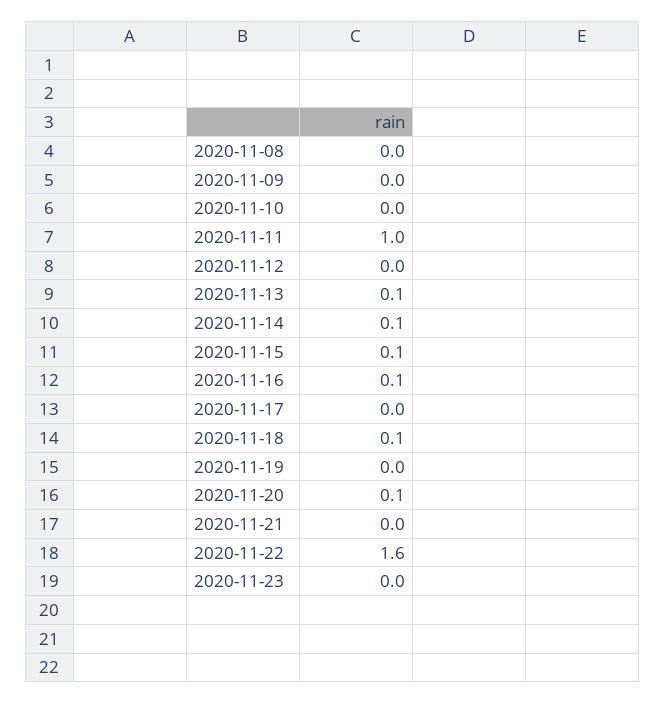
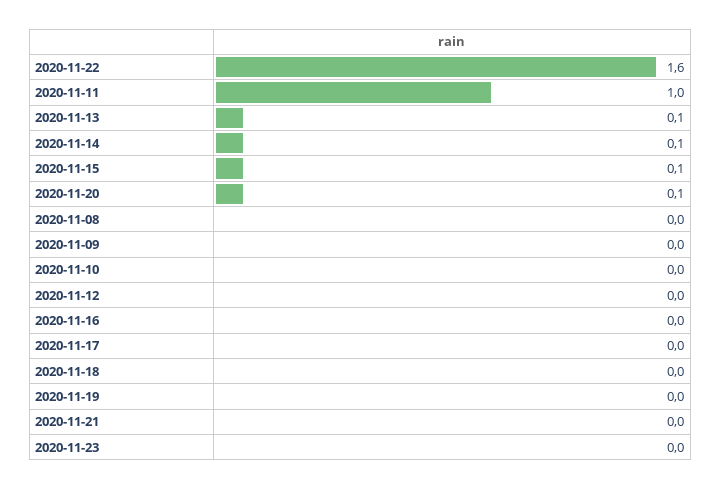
2020-11-16: 0.1 -> 0
2020-11-18: 0.1 -> 0

